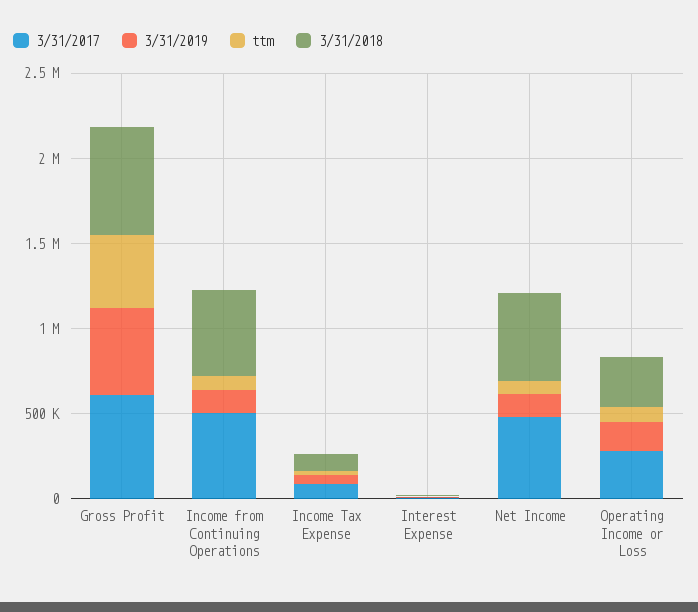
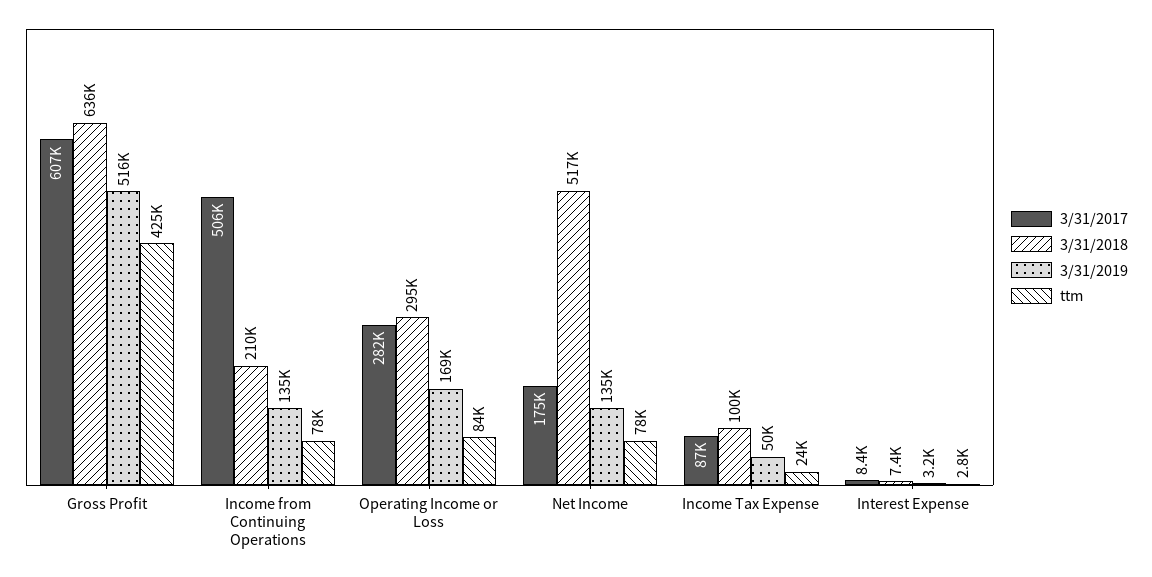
3/31/2018, Income from Continuing Operations: 500000 -> 210000
3/31/2017, Net Income: 500000 -> 175000

